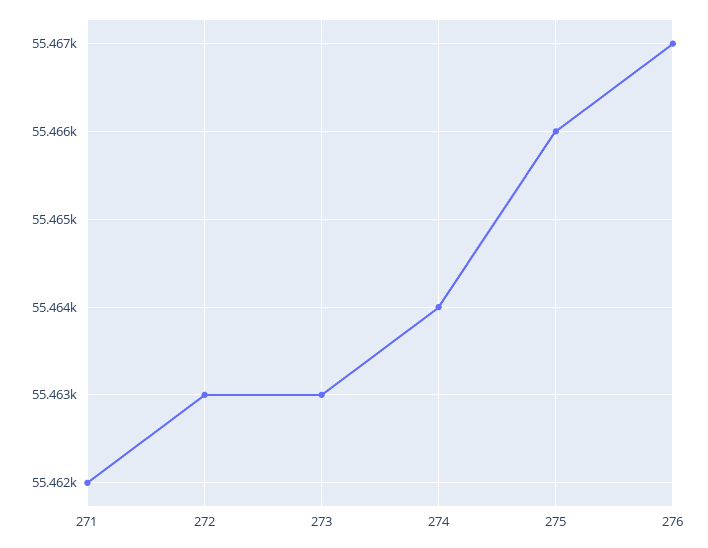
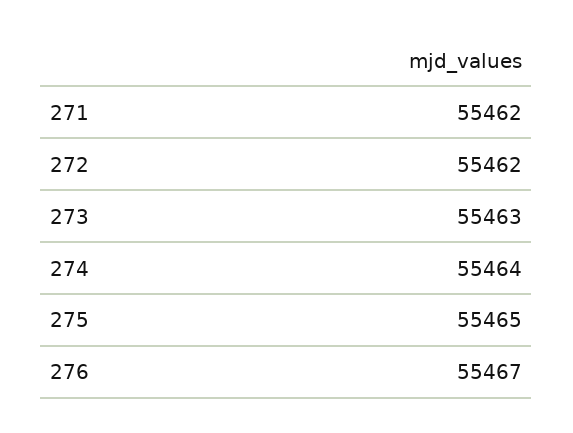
272: 55463 -> 55462
275: 55466 -> 55465

